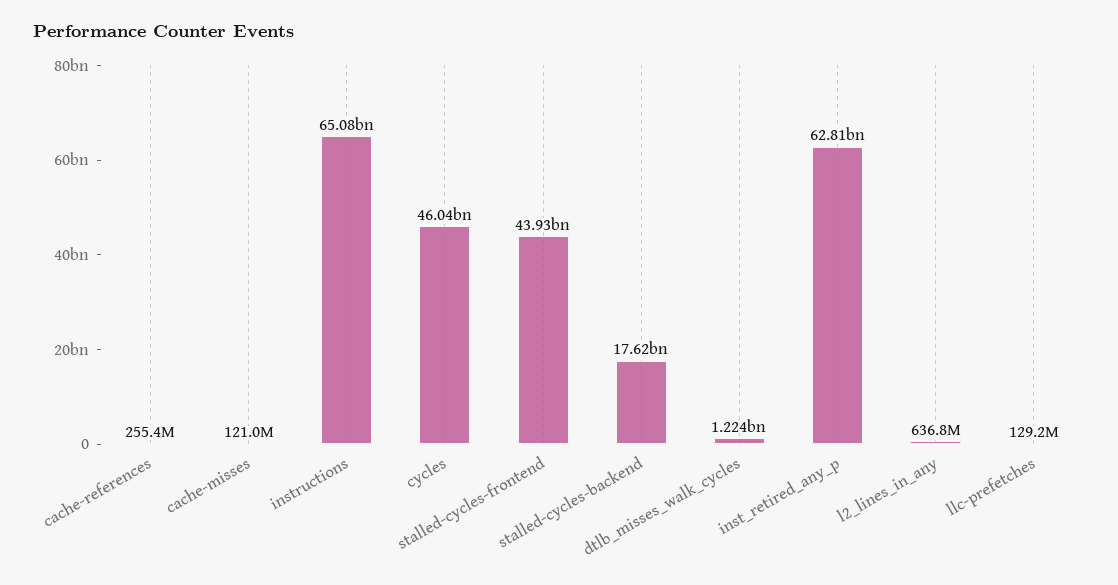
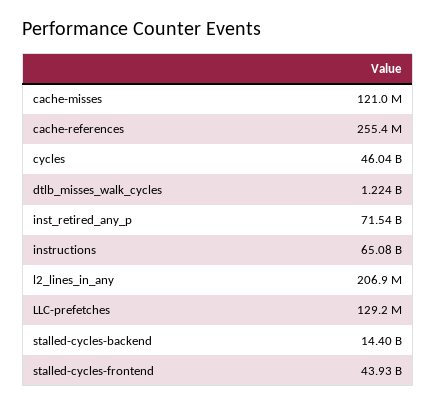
stalled-cycles-backend: 17620000000 -> 14400000000
inst_retired_any_p: 62810000000 -> 71540000000
l2_lines_in_any: 636800000 -> 206900000

